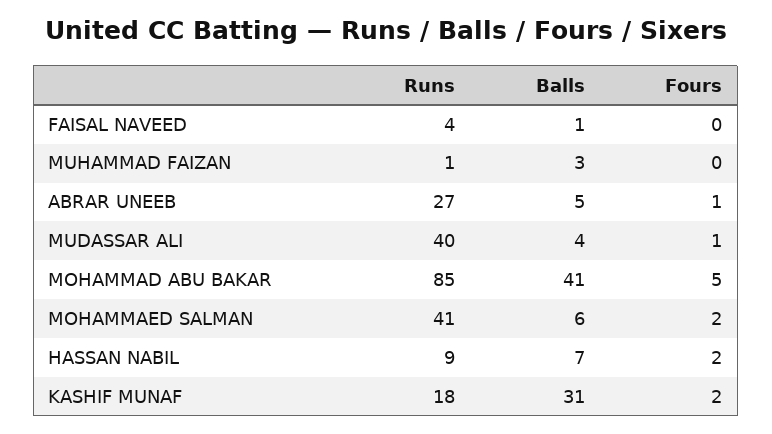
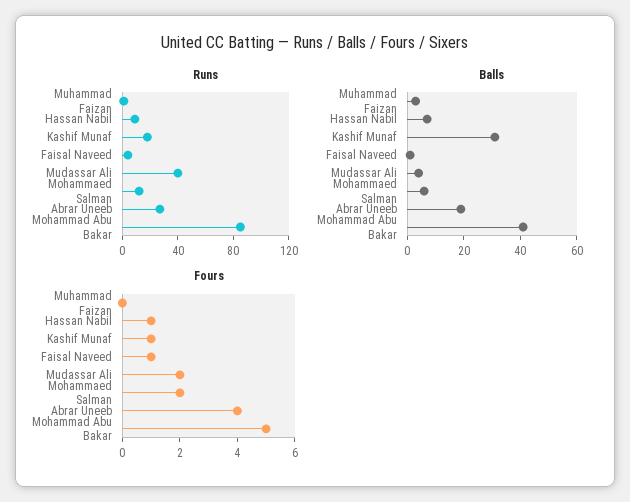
Fours, FAISAL NAVEED: 0 -> 1
Balls, ABRAR UNEEB: 5 -> 20
Fours, ABRAR UNEEB: 1 -> 4
Fours, MUDASSAR ALI: 1 -> 2
Runs, MOHAMMAED SALMAN: 41 -> 10
Fours, HASSAN NABIL: 2 -> 1
Fours, KASHIF MUNAF: 2 -> 1

